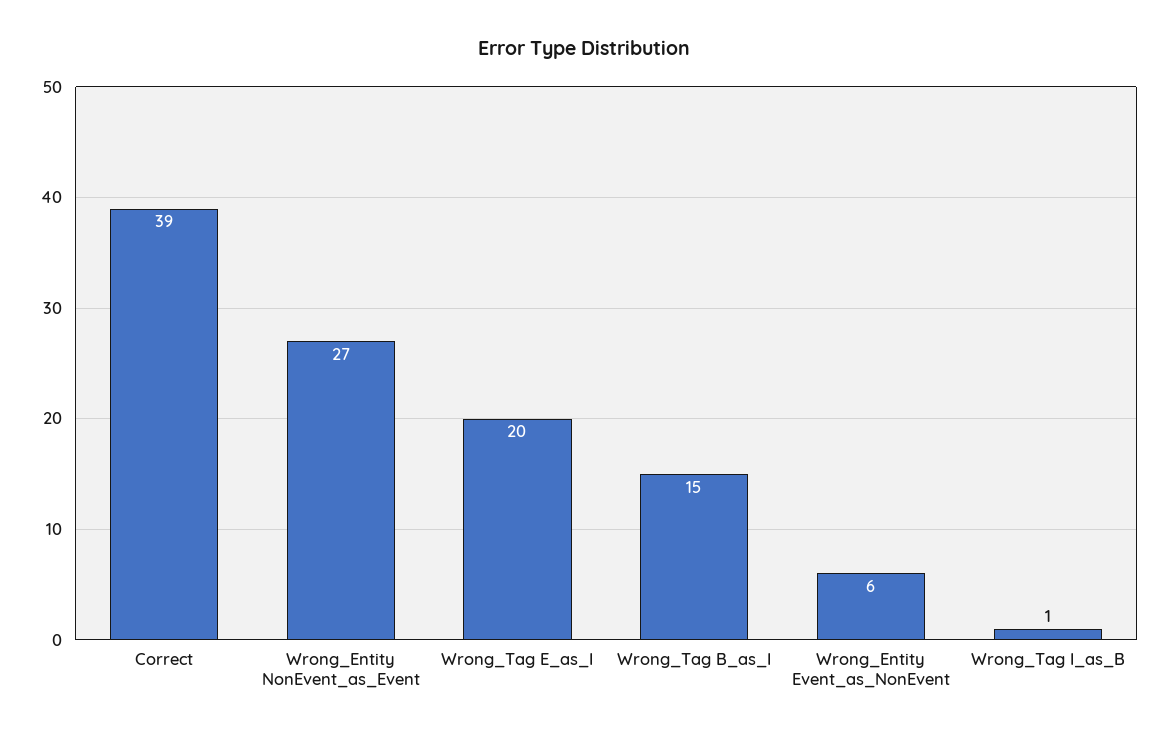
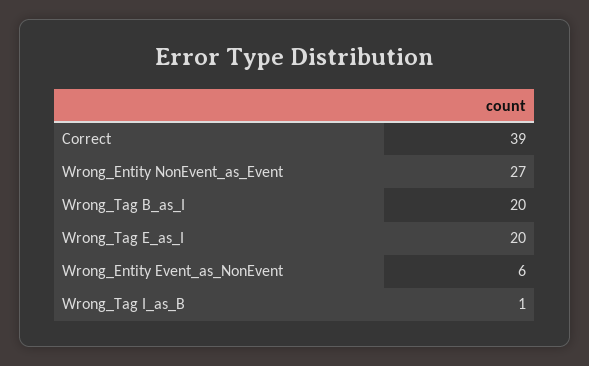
Wrong_Tag B_as_I: 15 -> 20

